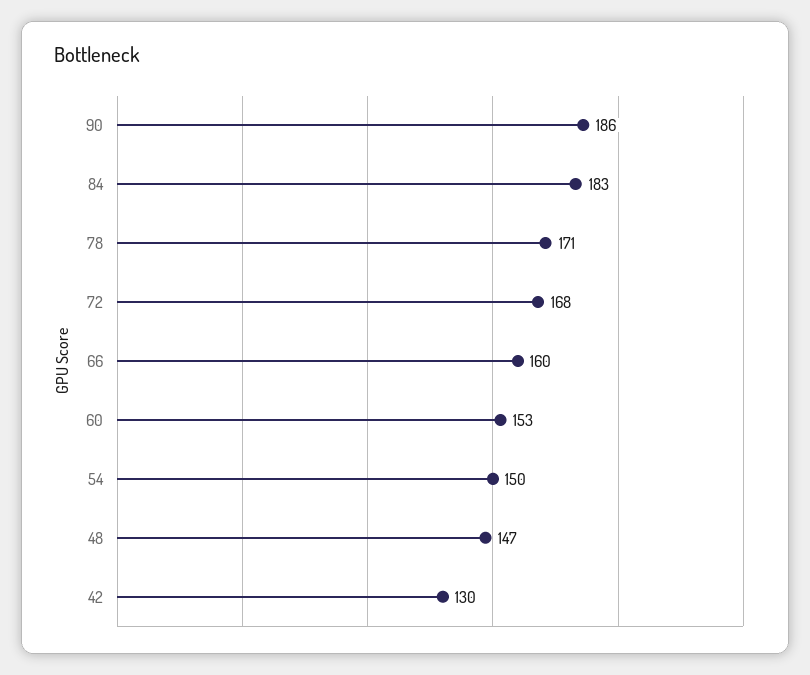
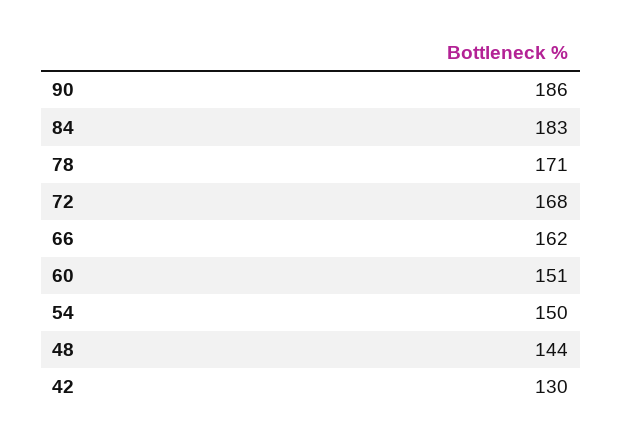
66: 160 -> 162
60: 153 -> 151
48: 147 -> 144

